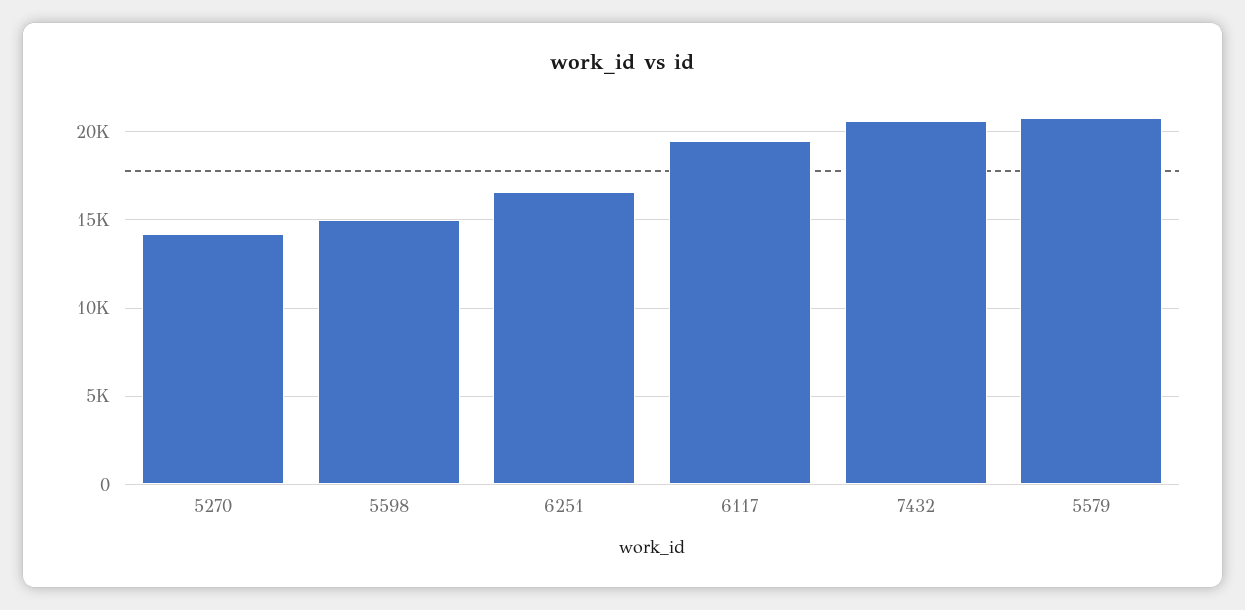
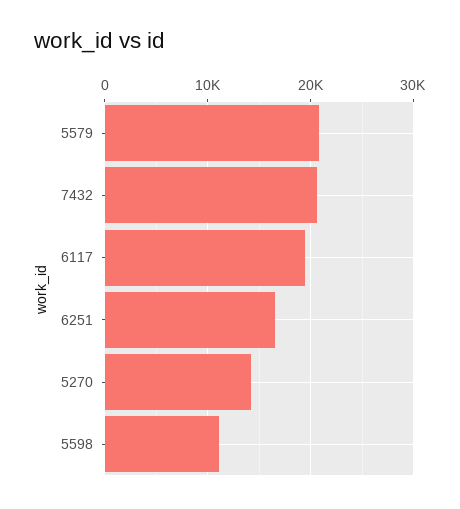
5598: 15000 -> 11000

